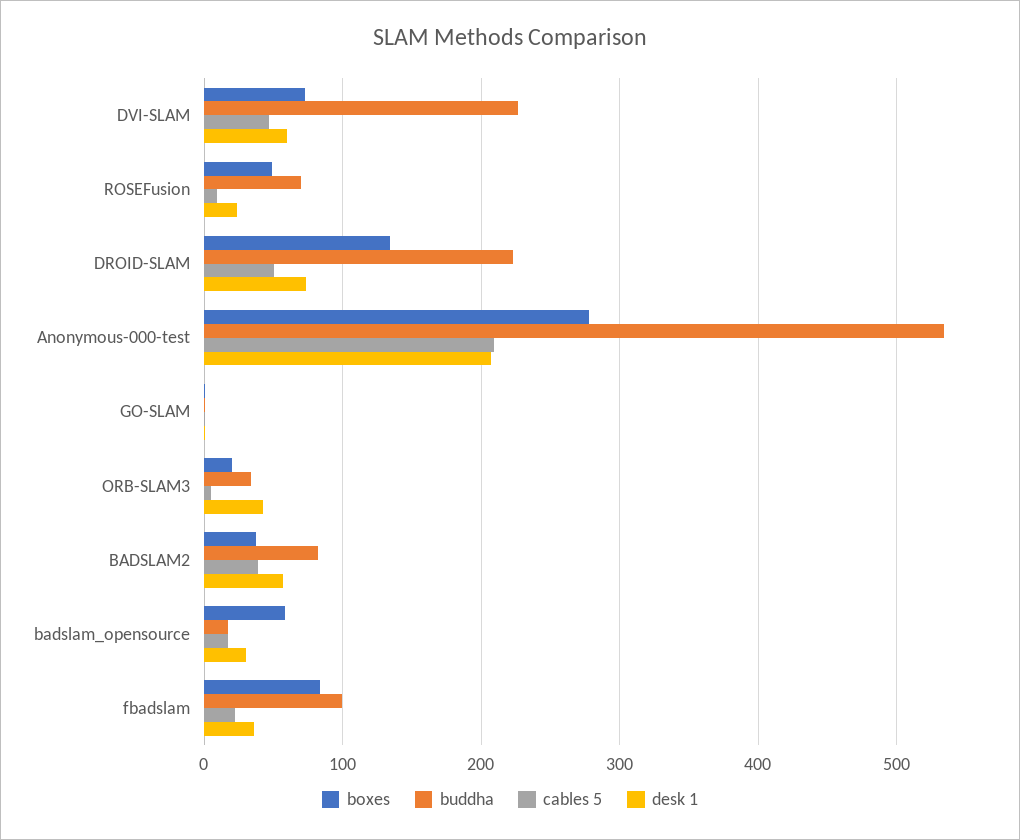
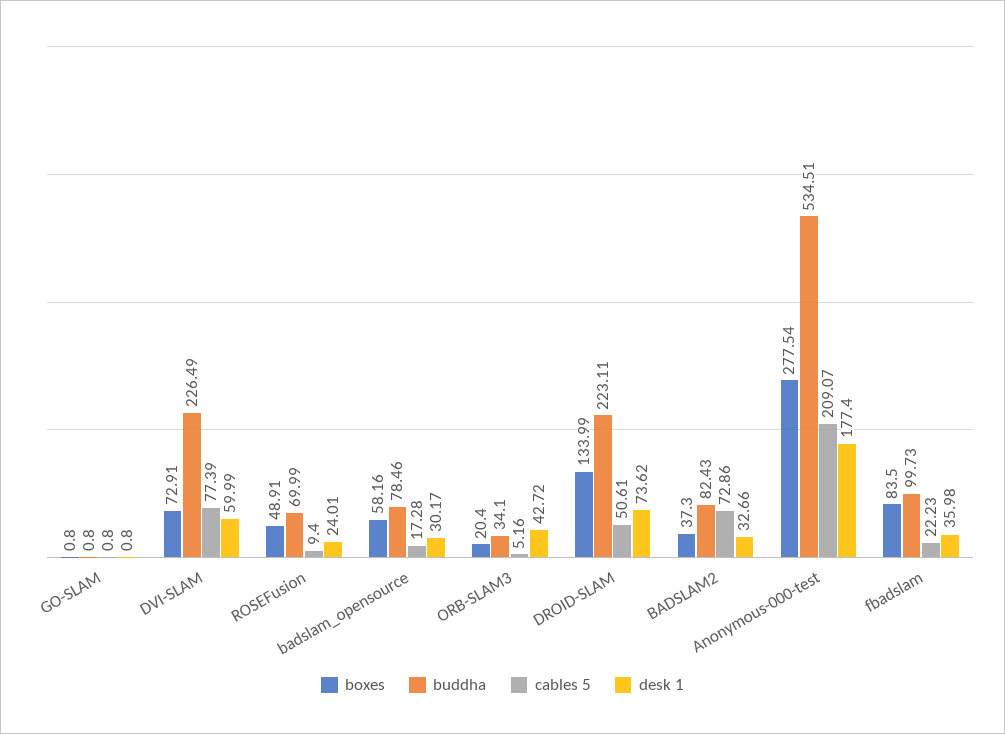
cables 5, DVI-SLAM: 50 -> 77.39
desk 1, Anonymous-000-test: 210 -> 177.4
cables 5, BADSLAM2: 40 -> 72.86
desk 1, BADSLAM2: 60 -> 32.66
buddha, badslam_opensource: 20 -> 78.46

